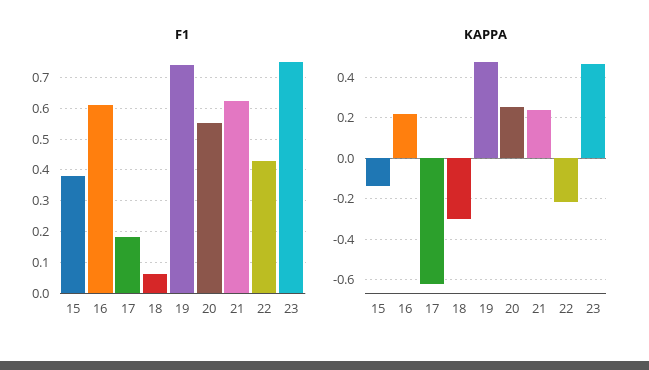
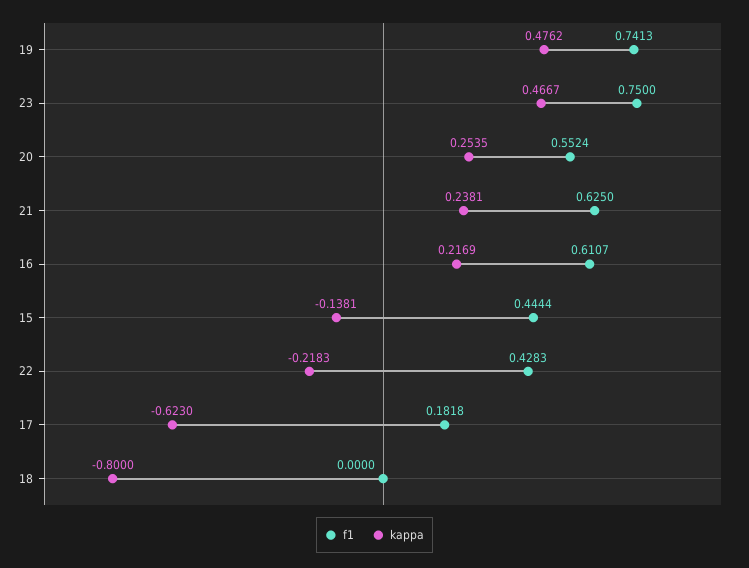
F1, 15: 0.38 -> 0.4444
F1, 18: 0.06 -> 0
KAPPA, 18: -0.3 -> -0.8

